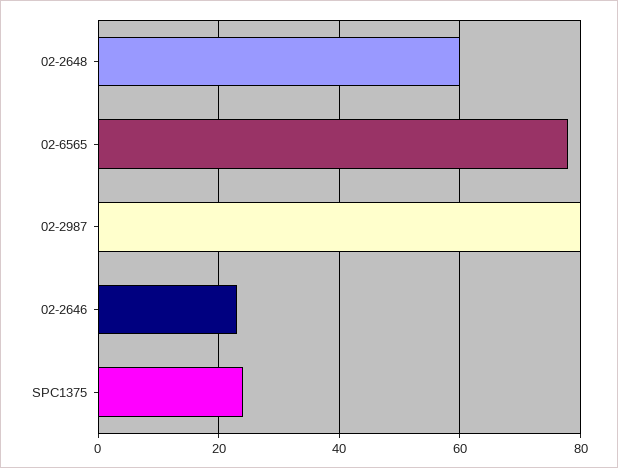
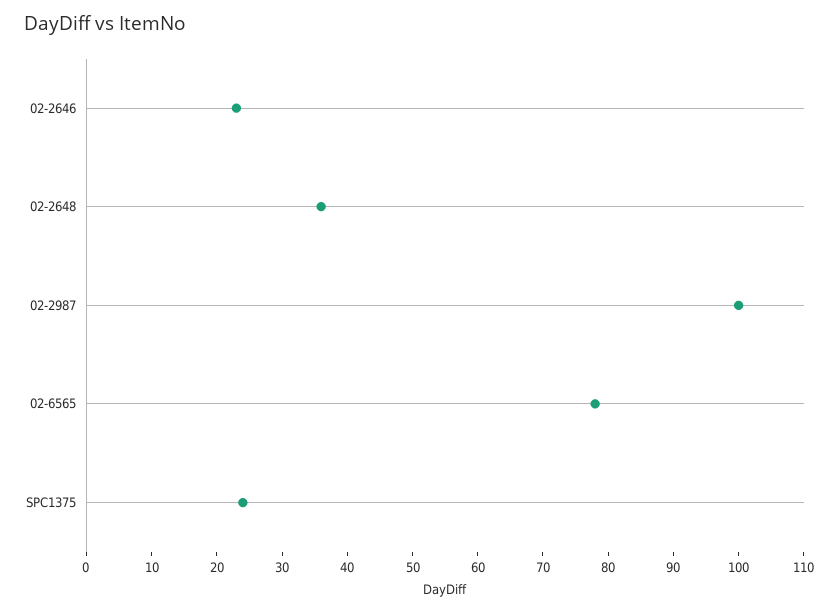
02-2648: 60 -> 35
02-2987: 80 -> 100

